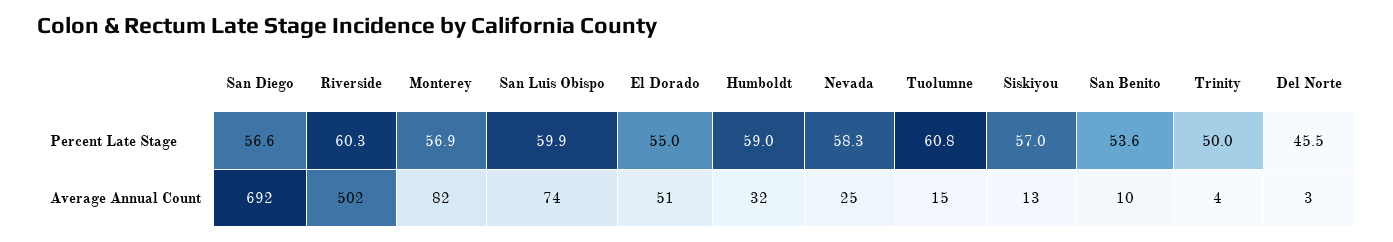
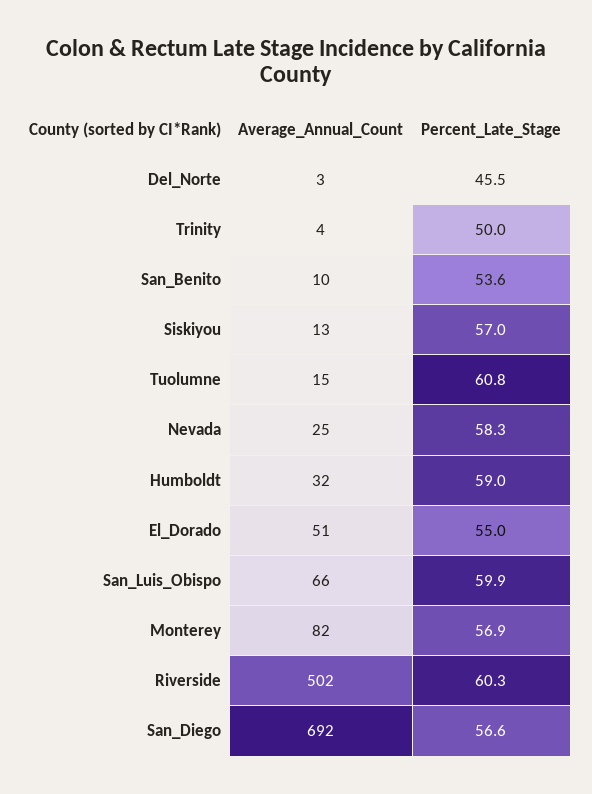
San Luis Obispo, Average Annual Count: 74 -> 66

